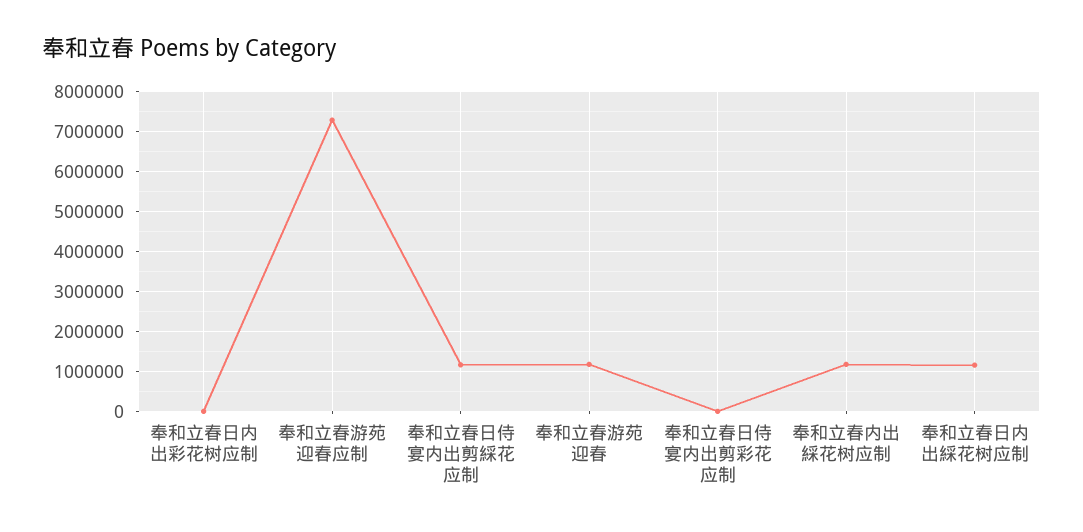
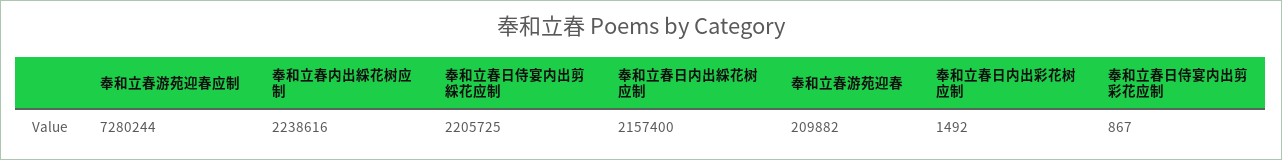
奉和立春日侍宴内出剪綵花应制: 1200000 -> 2205725
奉和立春游苑迎春: 1200000 -> 209882
奉和立春内出綵花树应制: 1200000 -> 2238616
奉和立春日内出綵花树应制: 1200000 -> 2157400

